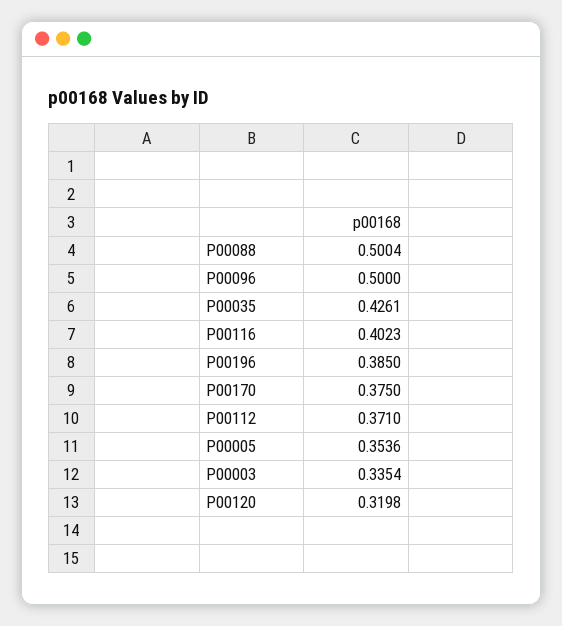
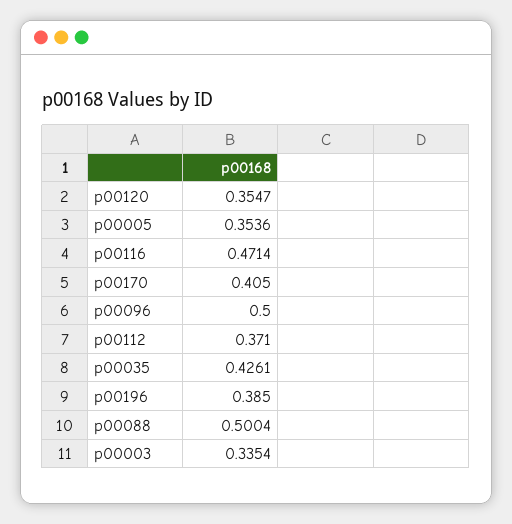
P00116: 0.4023 -> 0.4714
P00170: 0.375 -> 0.405
P00120: 0.3198 -> 0.3547

